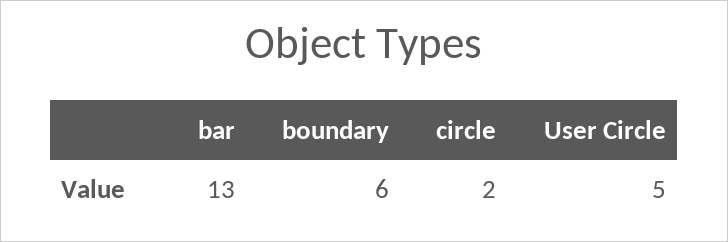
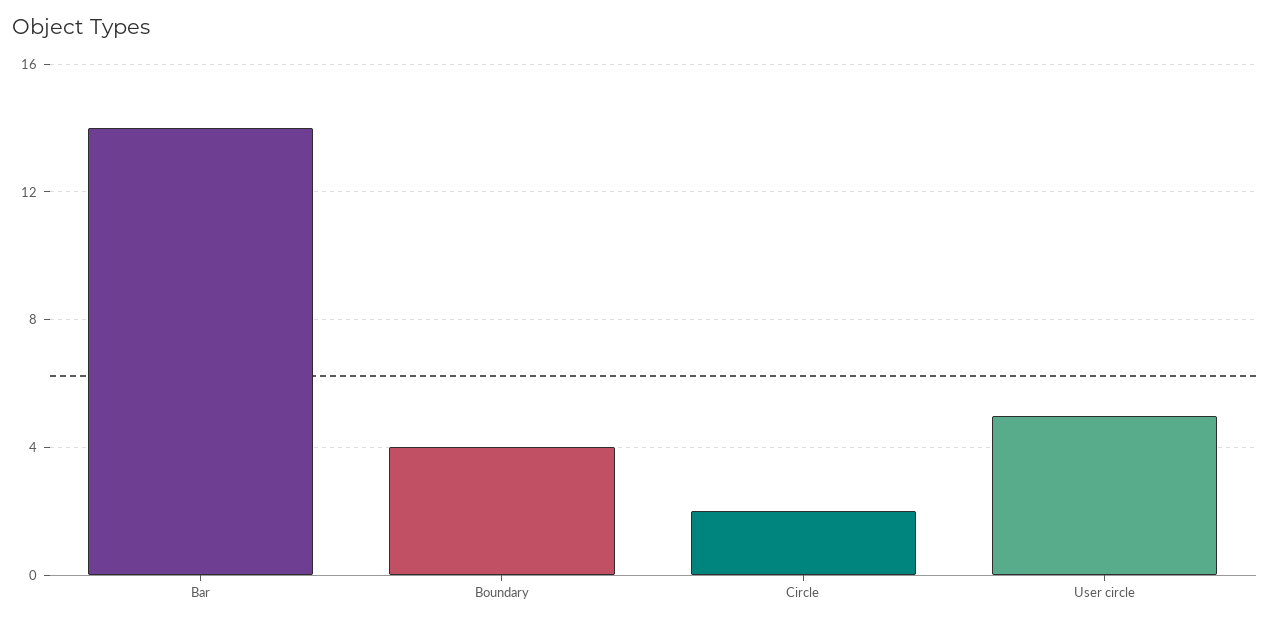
bar: 13 -> 14
boundary: 6 -> 4

